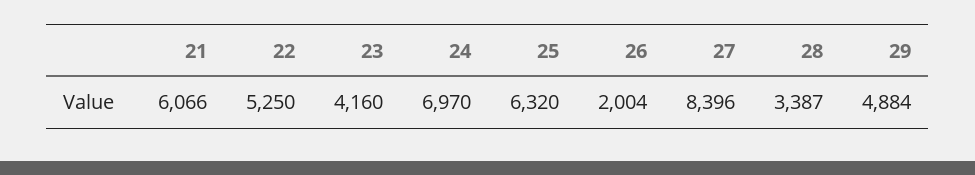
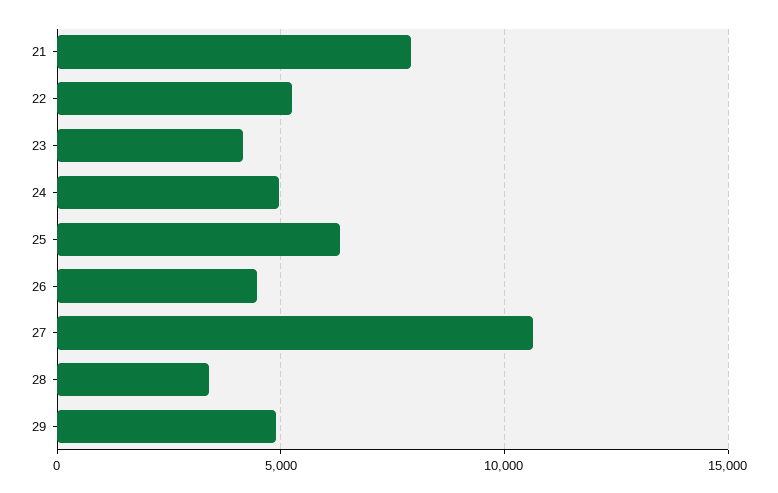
21: 6066 -> 8000
24: 6970 -> 5000
26: 2004 -> 4500
27: 8396 -> 10500

